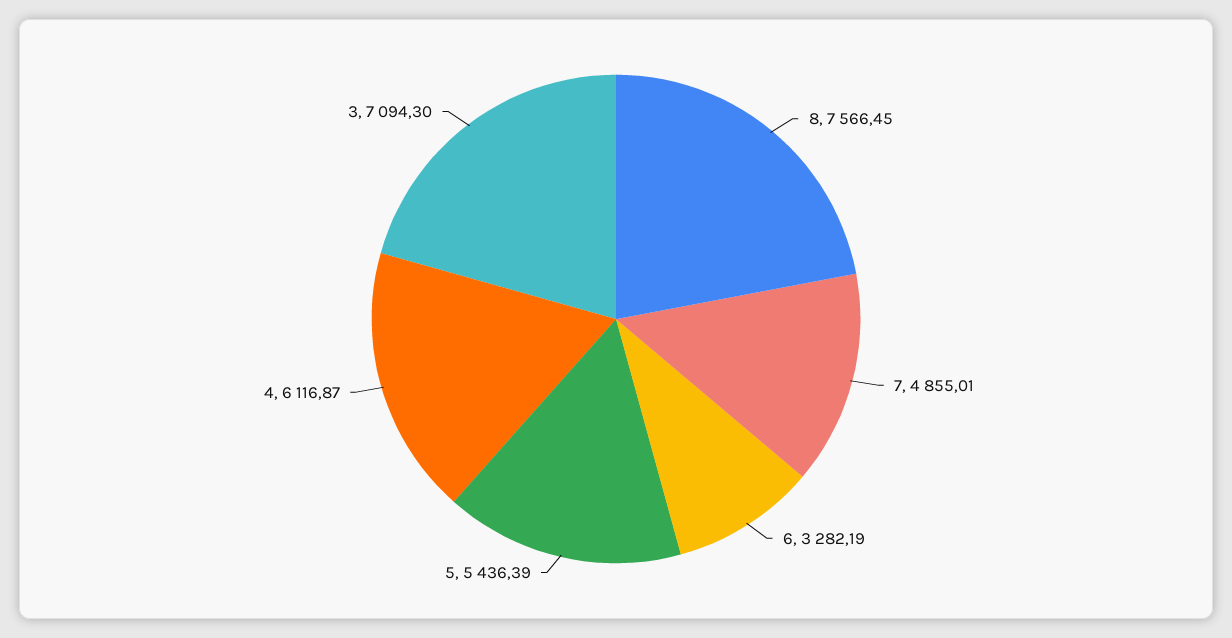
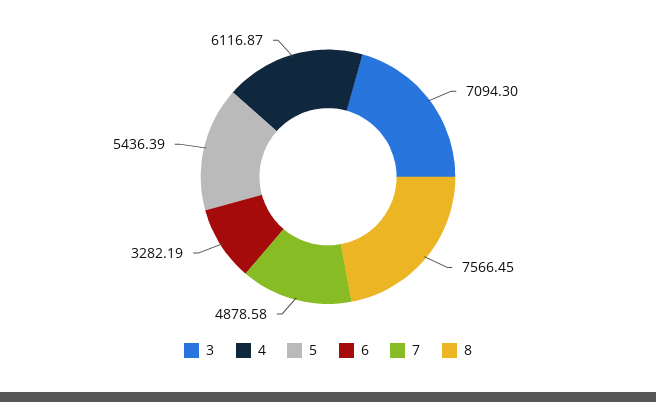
7: 4855.01 -> 4878.58

